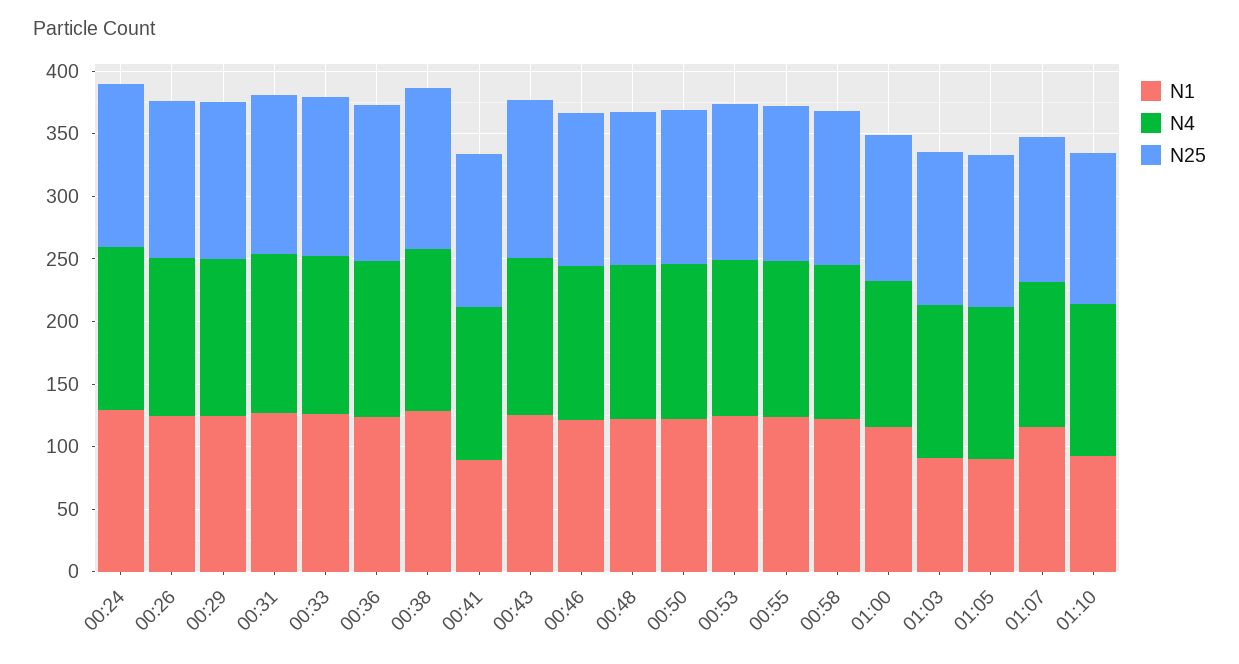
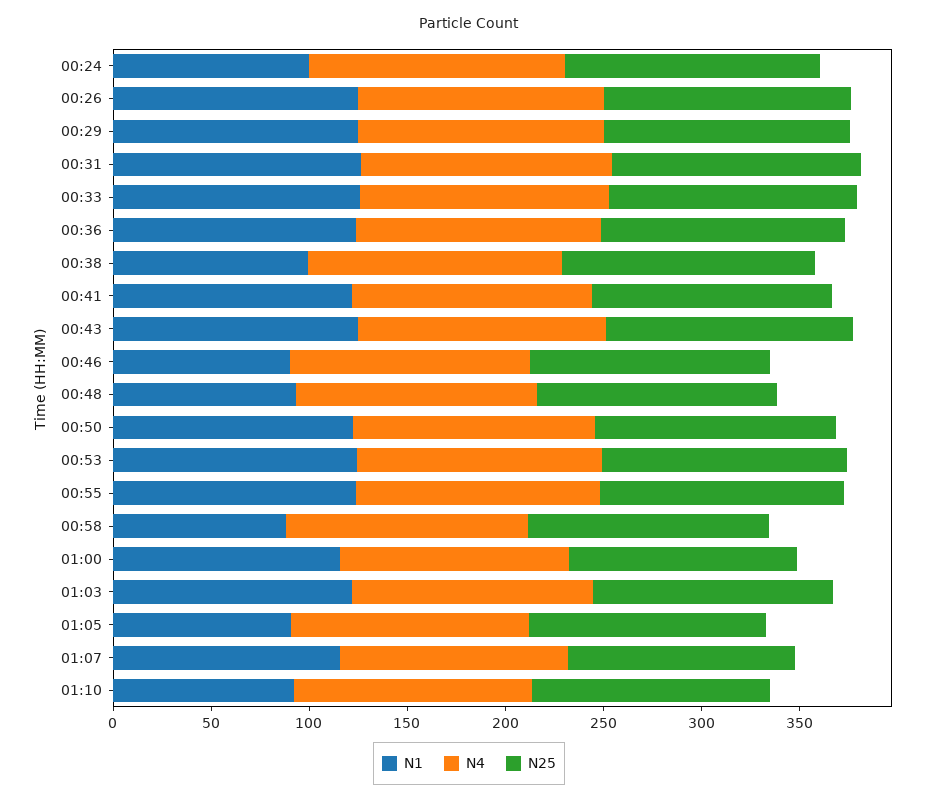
N1, 00:24: 130 -> 100
N1, 00:38: 130 -> 100
N1, 00:41: 90 -> 120
N1, 00:46: 120 -> 90
N1, 00:48: 120 -> 90
N1, 00:58: 120 -> 90
N1, 01:03: 90 -> 120

